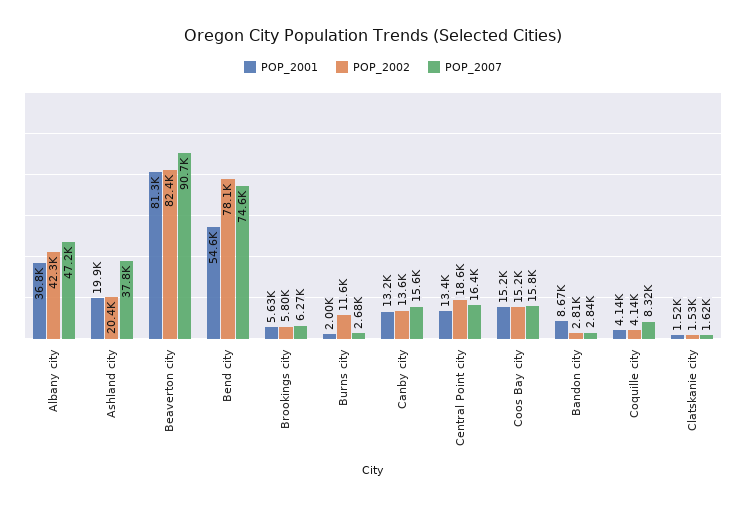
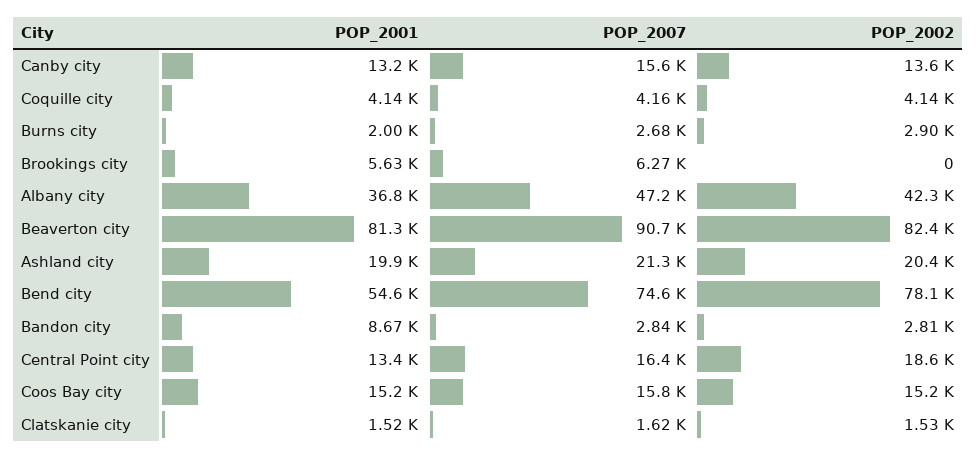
POP_2007, Ashland city: 37800 -> 21300
POP_2002, Brookings city: 5800 -> 0
POP_2002, Burns city: 11600 -> 2900
POP_2007, Coquille city: 8320 -> 4160

